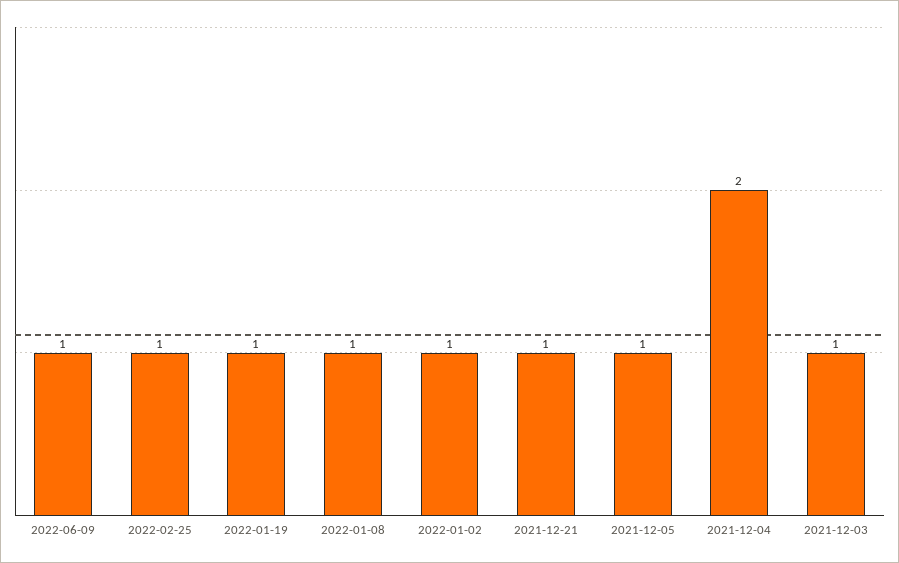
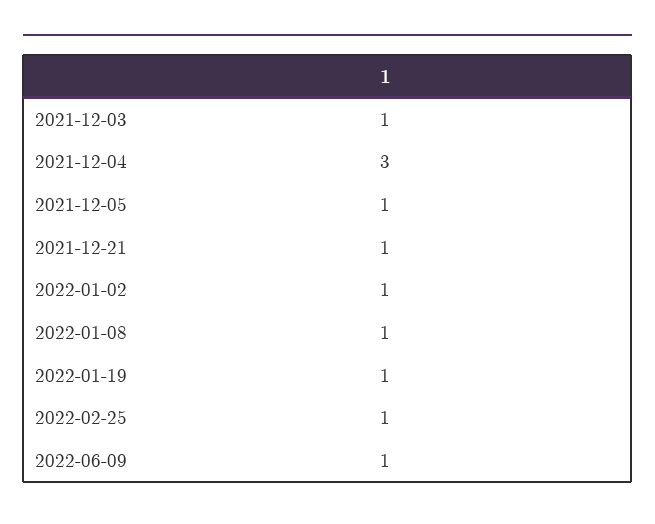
2021-12-04: 2 -> 3

